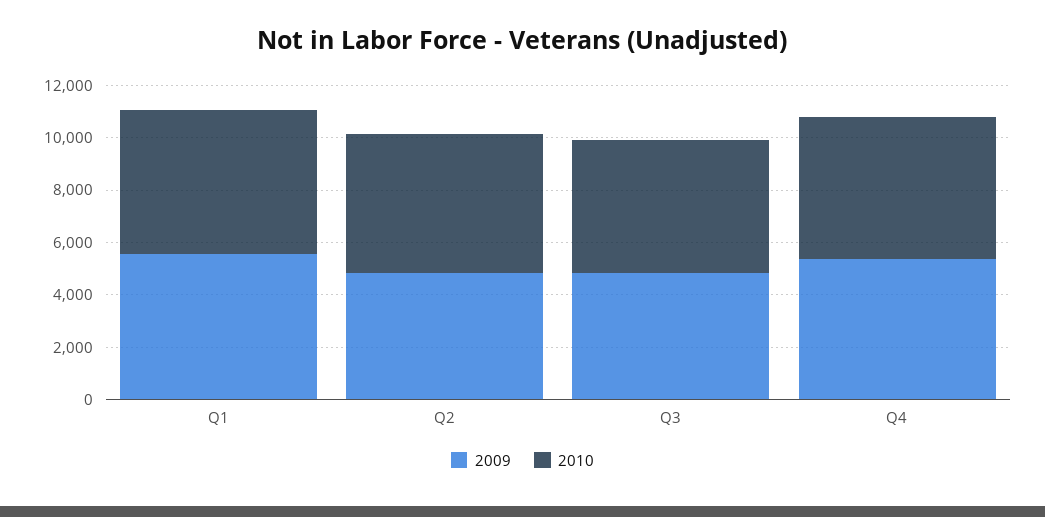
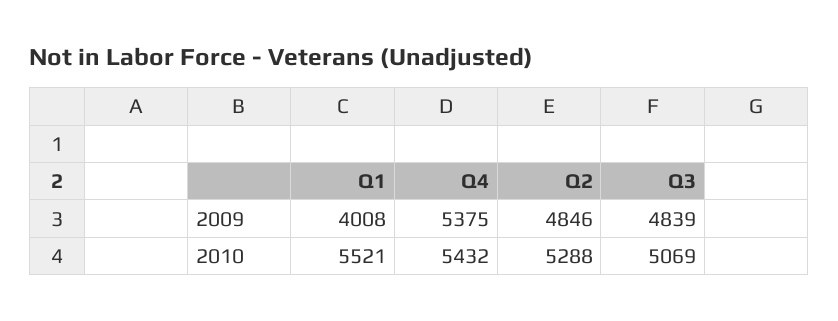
2009, Q1: 5500 -> 4008

